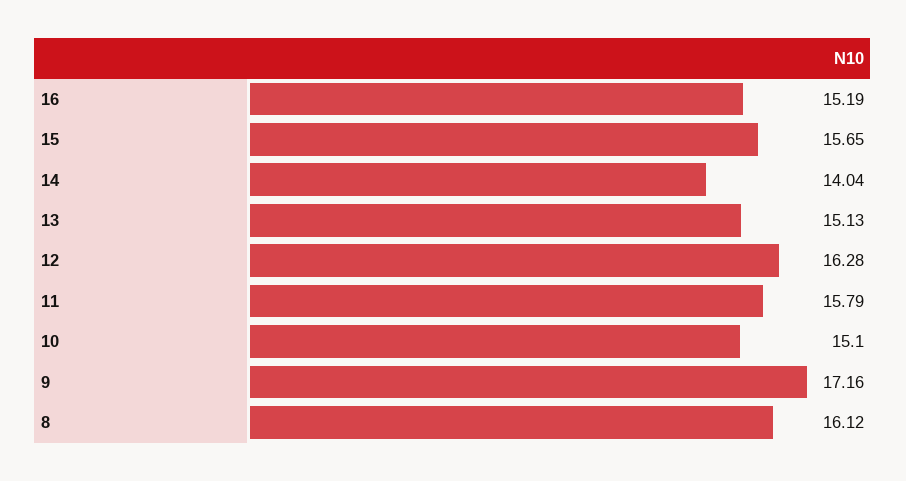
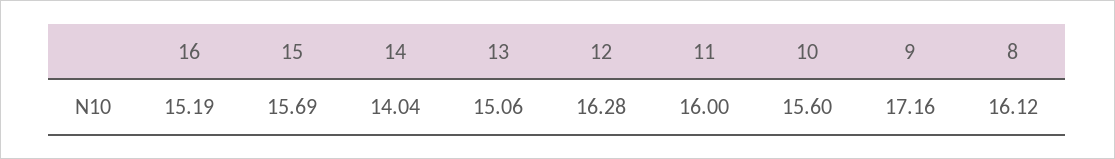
15: 15.65 -> 15.69
13: 15.13 -> 15.06
11: 15.79 -> 16
10: 15.1 -> 15.6

